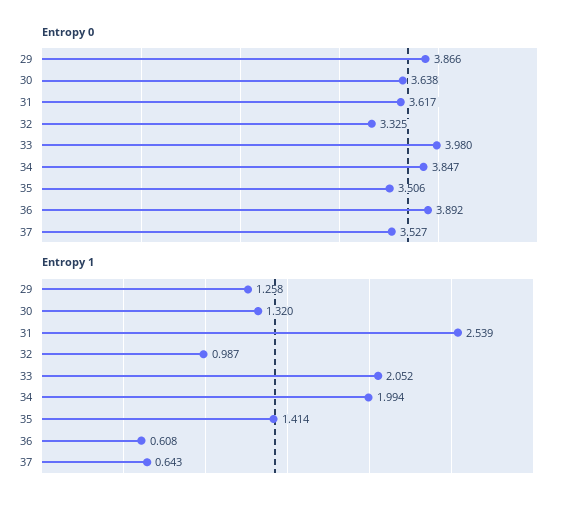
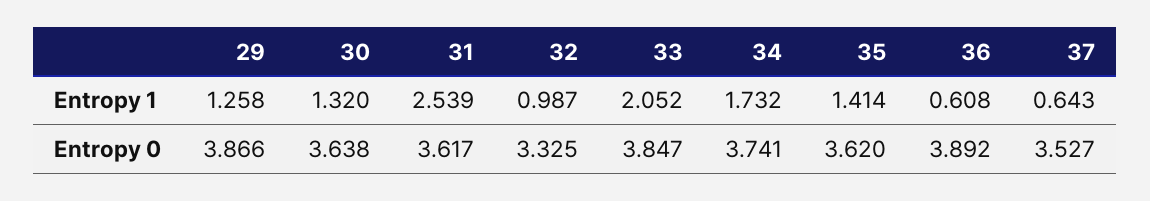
Entropy 0, 33: 3.98 -> 3.847
Entropy 0, 34: 3.847 -> 3.741
Entropy 0, 35: 3.506 -> 3.62
Entropy 1, 34: 1.994 -> 1.732

